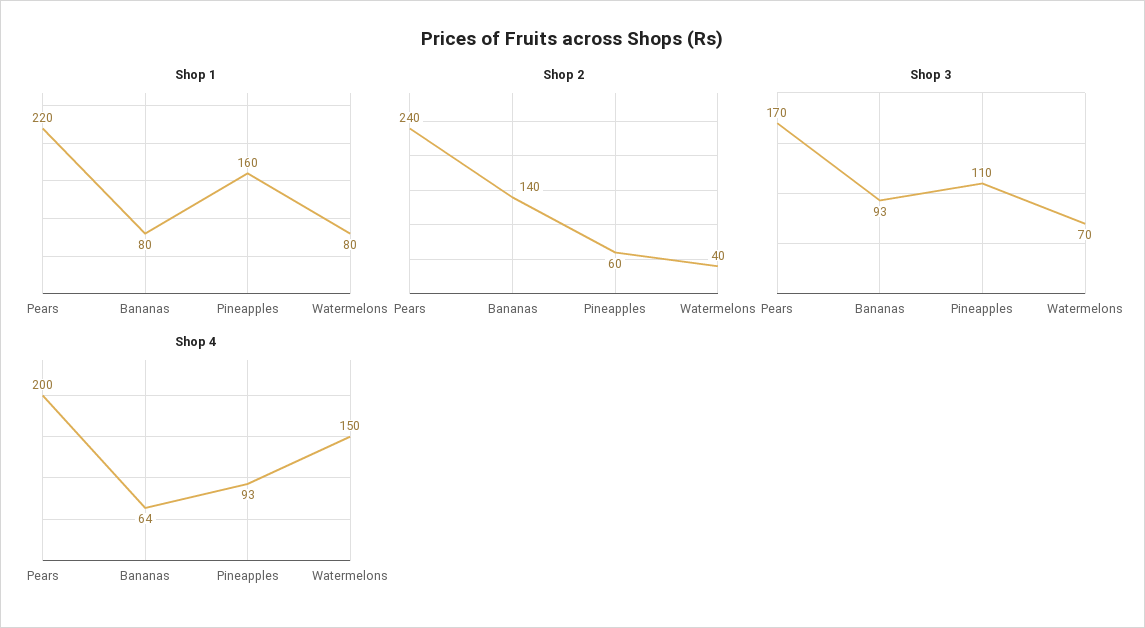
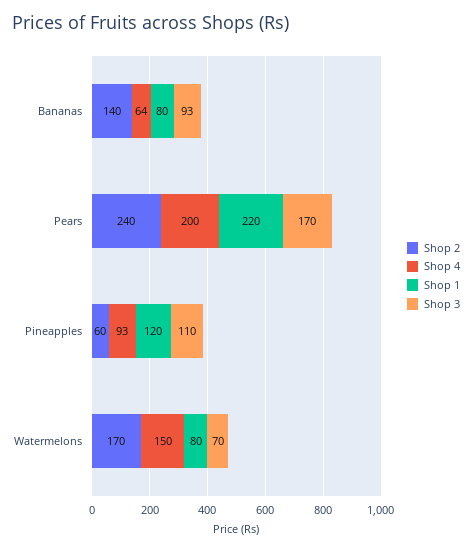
Shop 1, Pineapples: 160 -> 120
Shop 2, Watermelons: 40 -> 170

